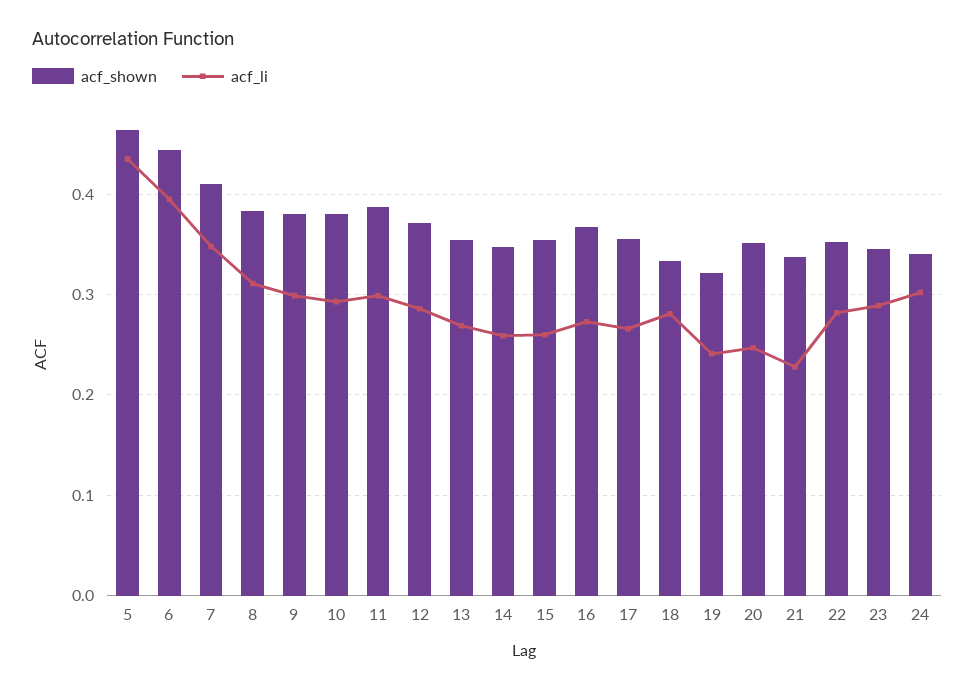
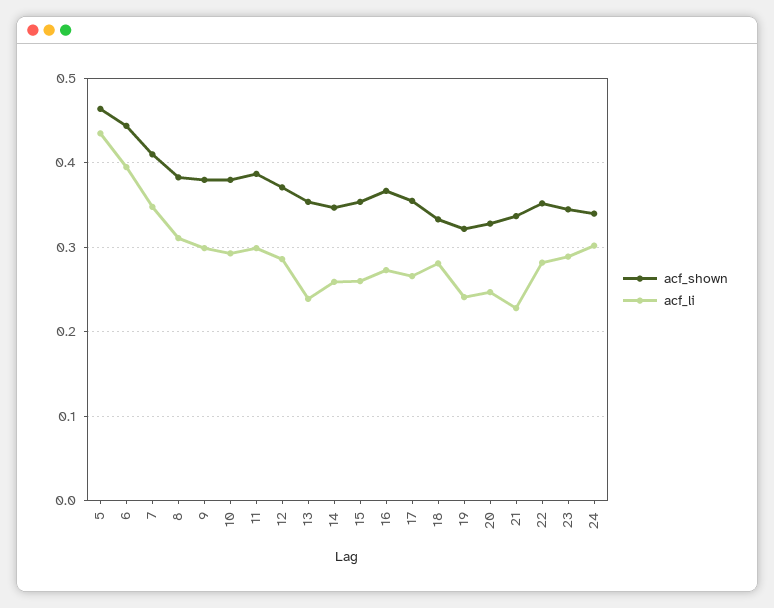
acf_li, 13: 0.27 -> 0.24
acf_shown, 20: 0.35 -> 0.33

